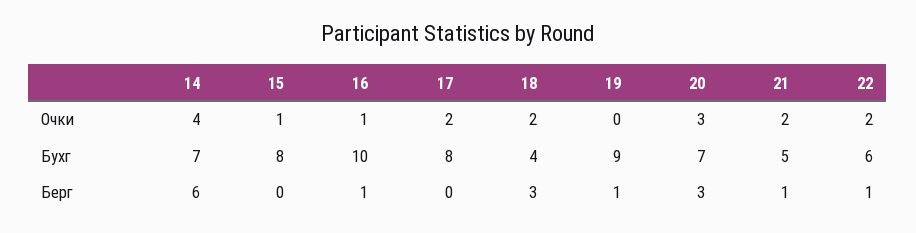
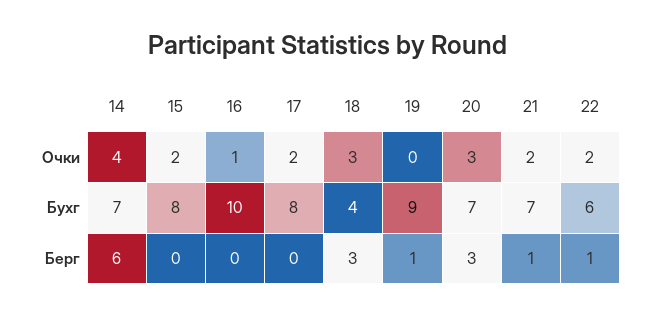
15, Очки: 1 -> 2
18, Очки: 2 -> 3
21, Бухг: 5 -> 7
16, Берг: 1 -> 0

